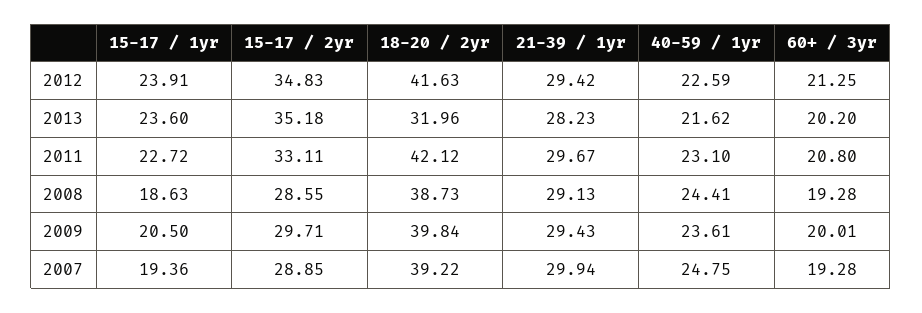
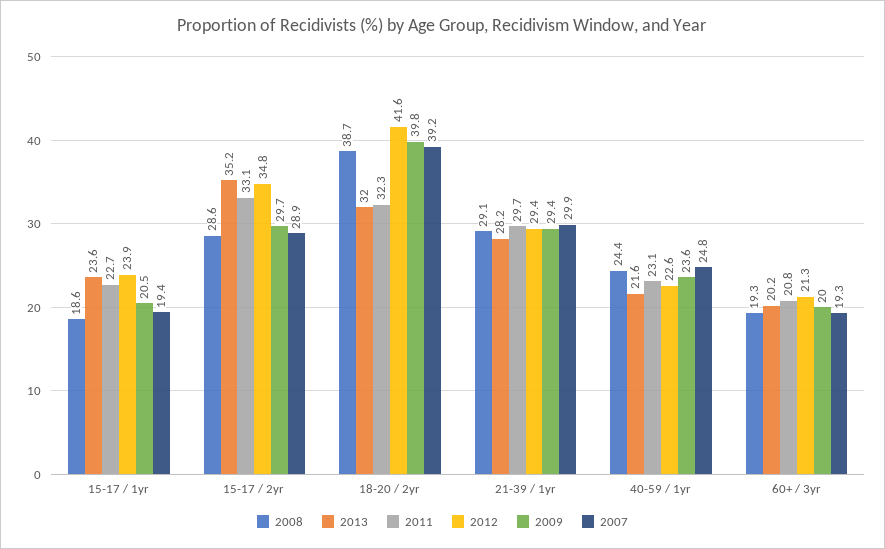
2011, 18-20 / 2yr: 42.12 -> 32.3

